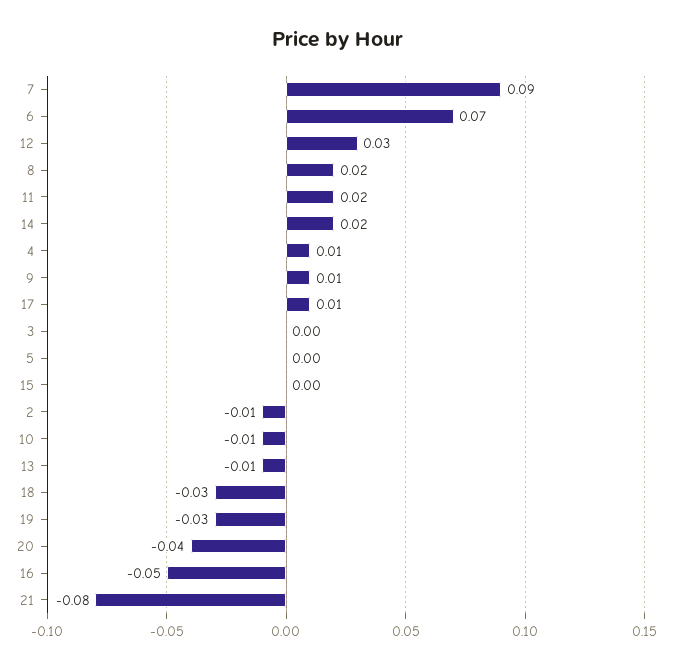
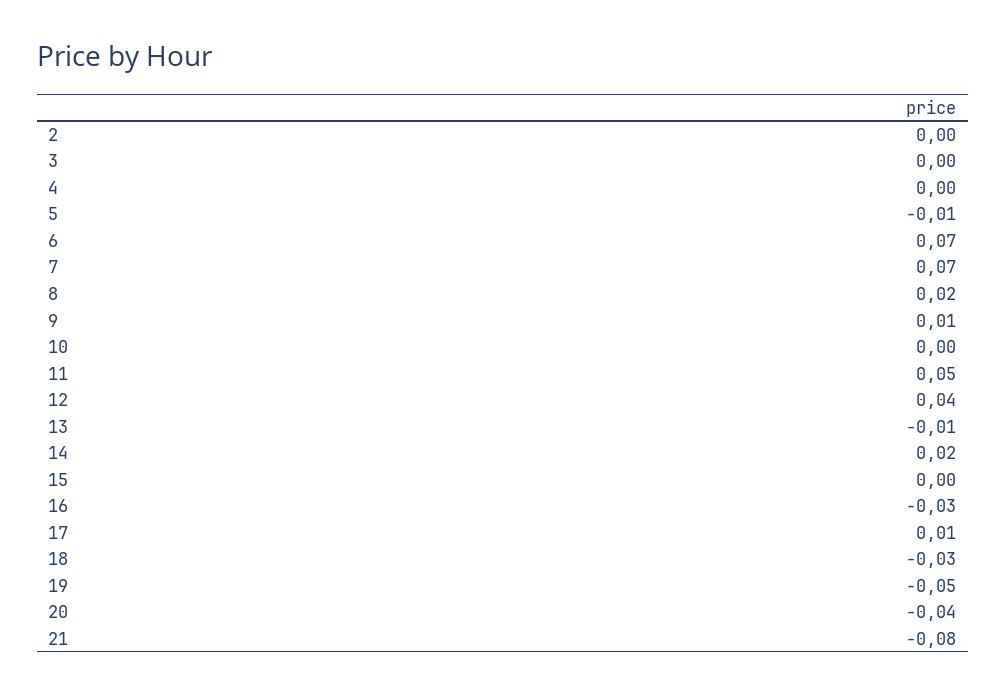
7: 0.09 -> 0.07
12: 0.03 -> 0.04
11: 0.02 -> 0.05
4: 0.01 -> 0
5: 0 -> -0.01
2: -0.01 -> 0
10: -0.01 -> 0
19: -0.03 -> -0.05
16: -0.05 -> -0.03

